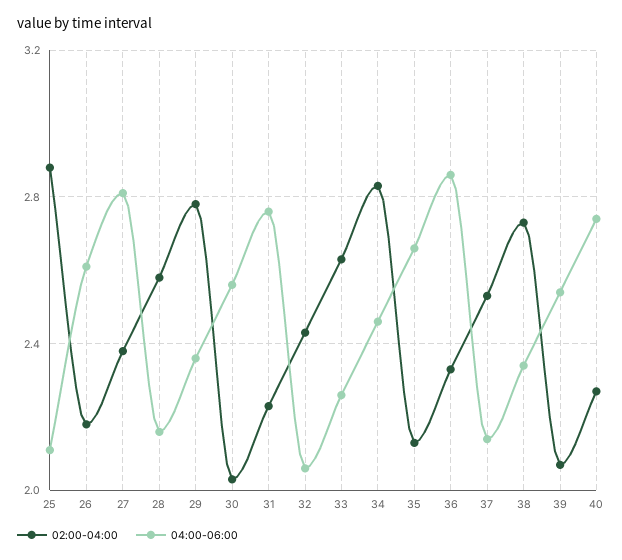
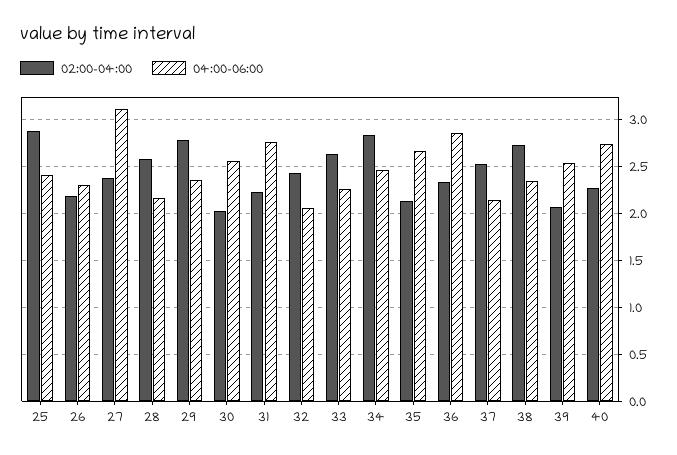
04:00-06:00, 25: 2.1 -> 2.4
04:00-06:00, 26: 2.6 -> 2.3
04:00-06:00, 27: 2.8 -> 3.1

